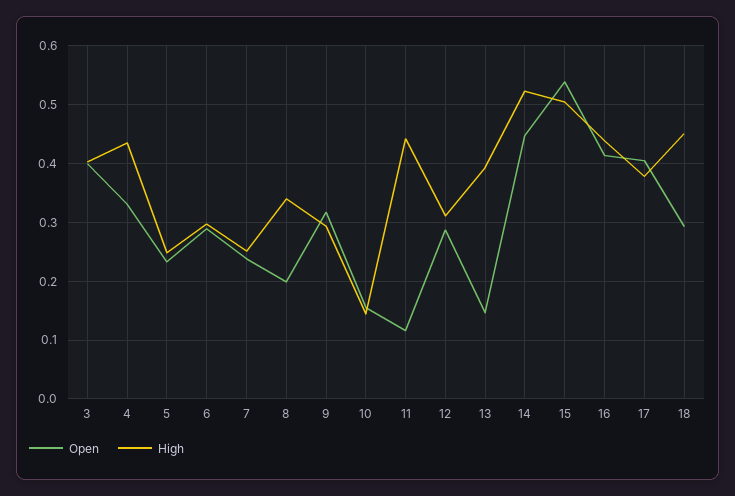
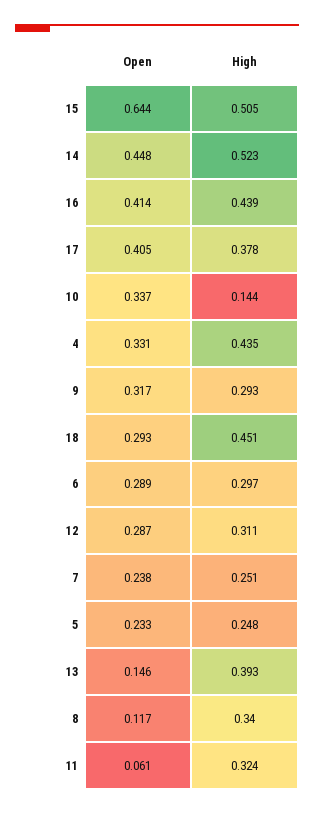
Open, 3: 0.4 -> none
High, 3: 0.4 -> none
Open, 8: 0.2 -> 0.117
Open, 10: 0.16 -> 0.337
Open, 11: 0.12 -> 0.061
High, 11: 0.44 -> 0.324
Open, 15: 0.54 -> 0.644

